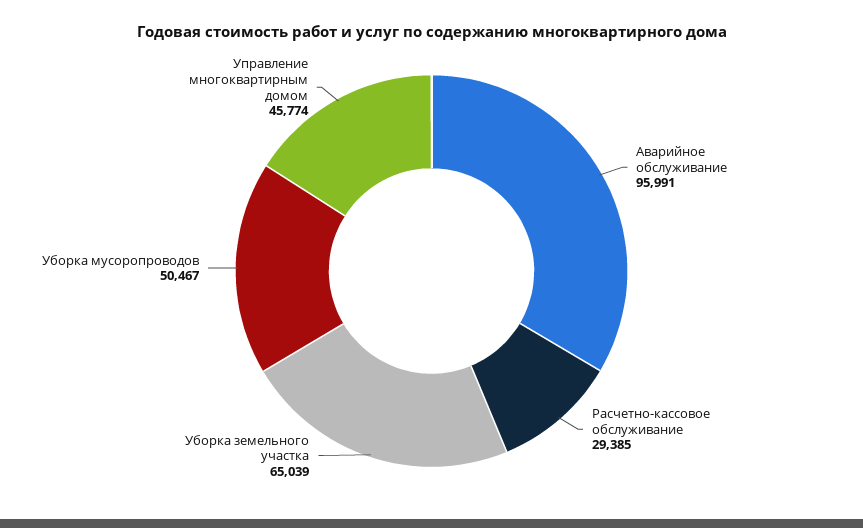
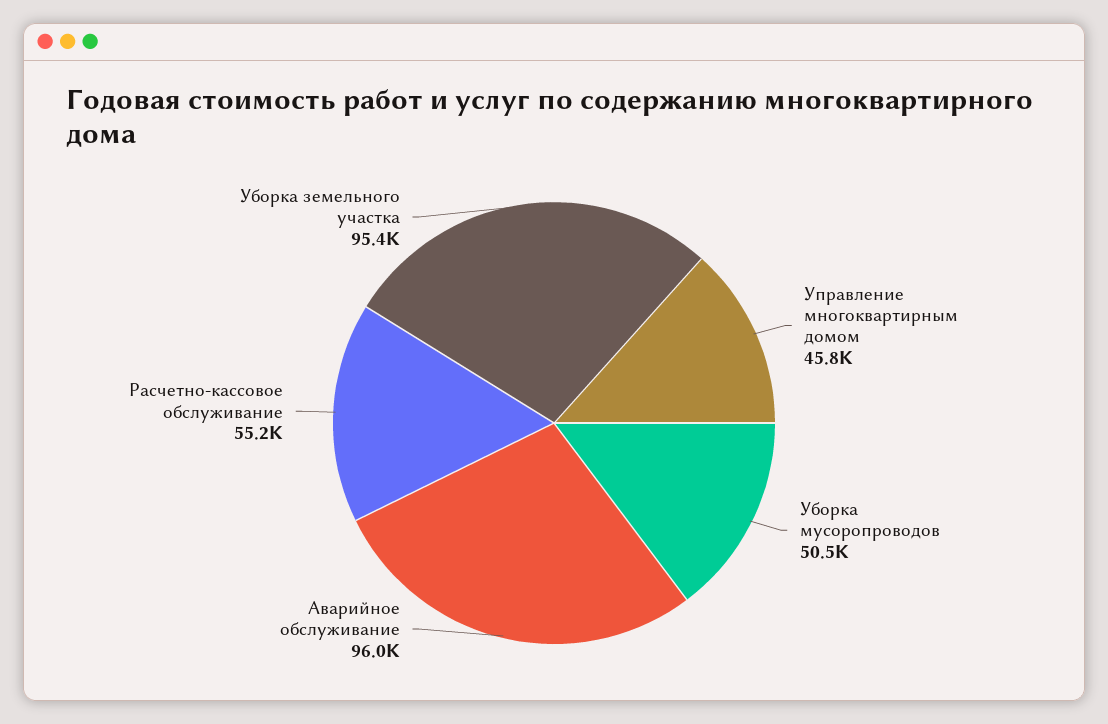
Расчетно-кассовое обслуживание: 29385 -> 55200
Уборка земельного участка: 65039 -> 95400

